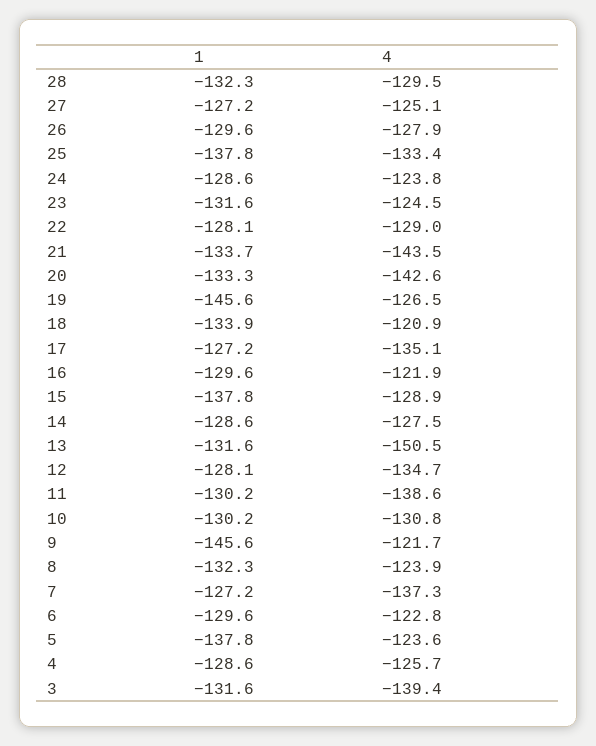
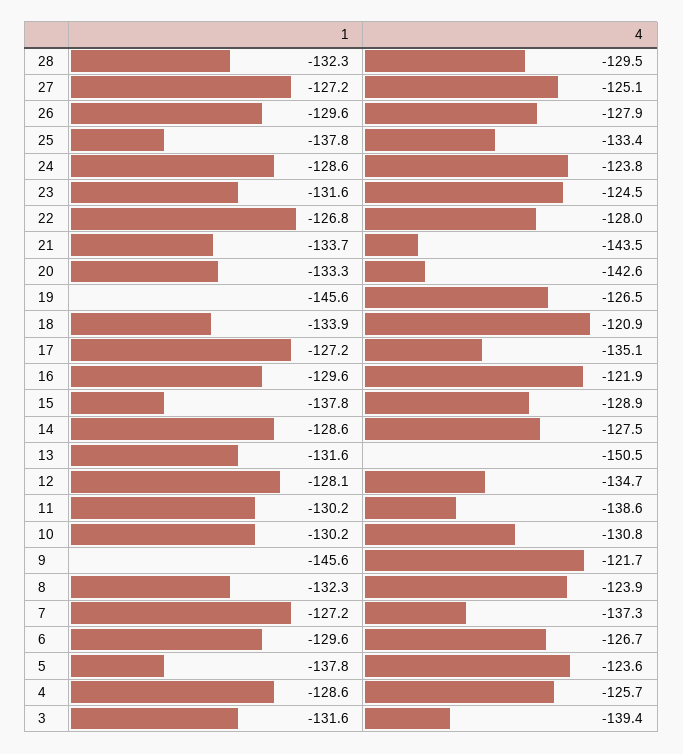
1, 22: -128.1 -> -126.8
4, 22: -129 -> -128
4, 6: -122.8 -> -126.7

